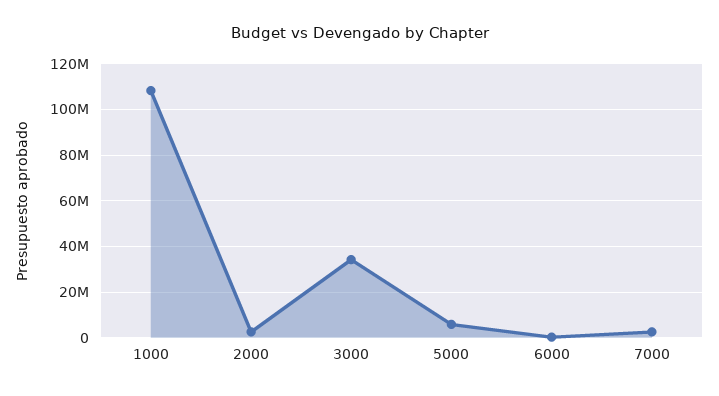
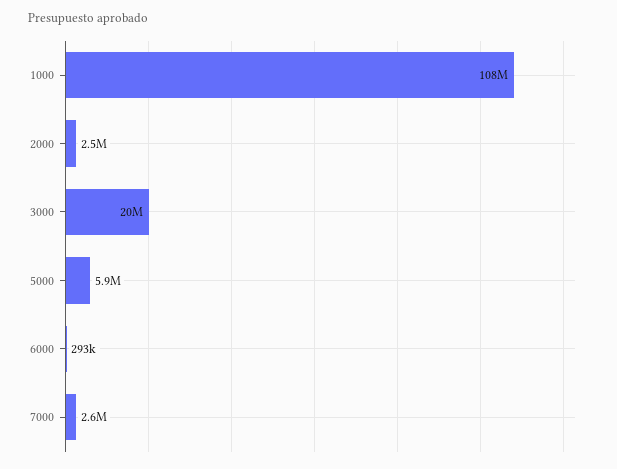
3000: 35000000 -> 20000000

